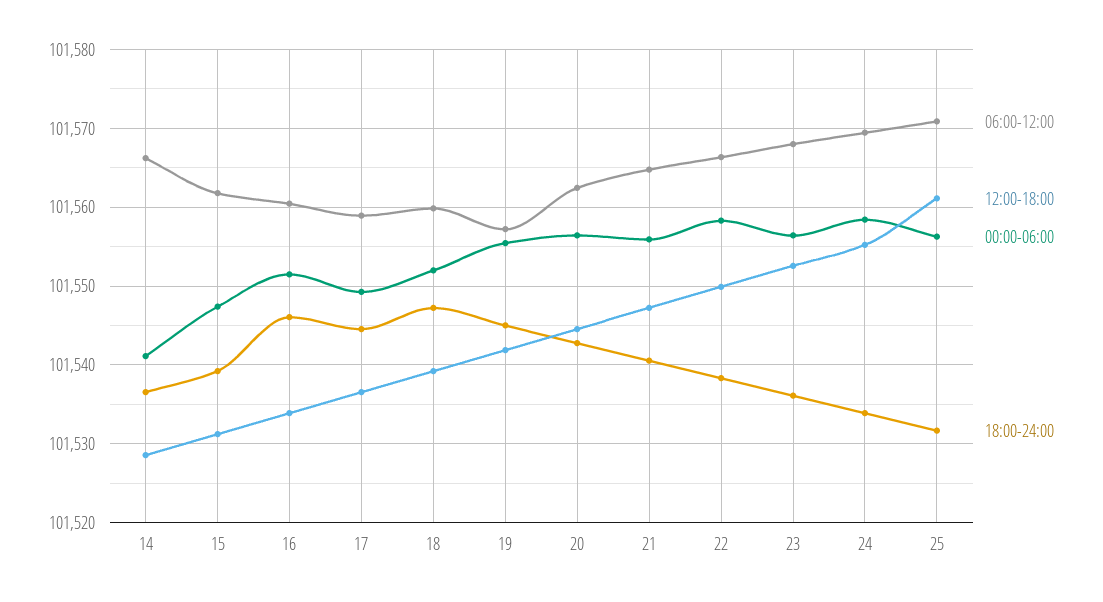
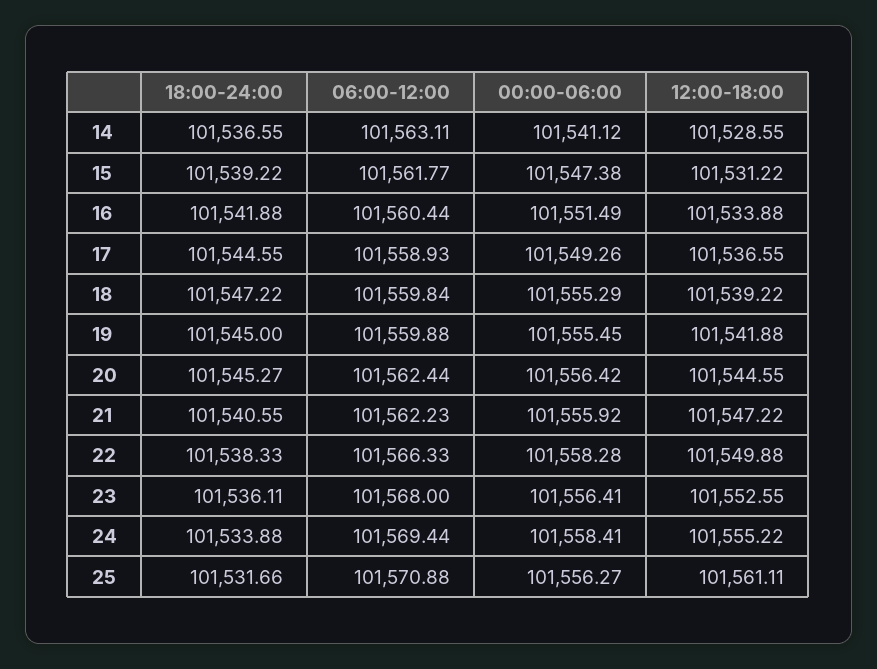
06:00-12:00, 14: 101566 -> 101563.11
18:00-24:00, 16: 101546 -> 101541.88
00:00-06:00, 18: 101552 -> 101555.29
06:00-12:00, 19: 101557 -> 101559.88
18:00-24:00, 20: 101543 -> 101545.27
06:00-12:00, 21: 101565 -> 101562.23

